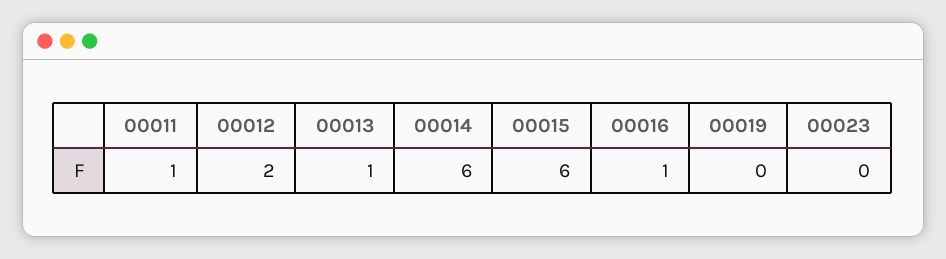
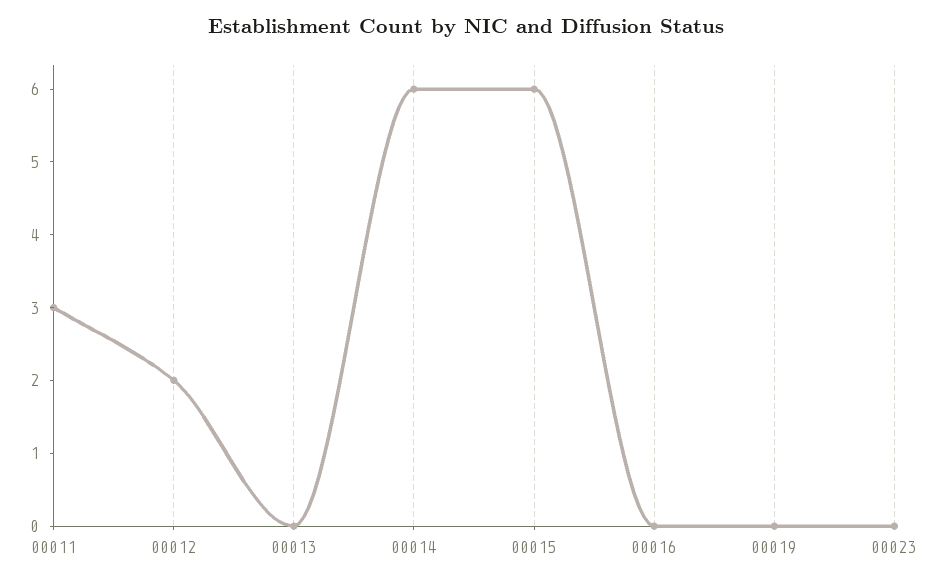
00011: 1 -> 3
00013: 1 -> 0
00016: 1 -> 0

